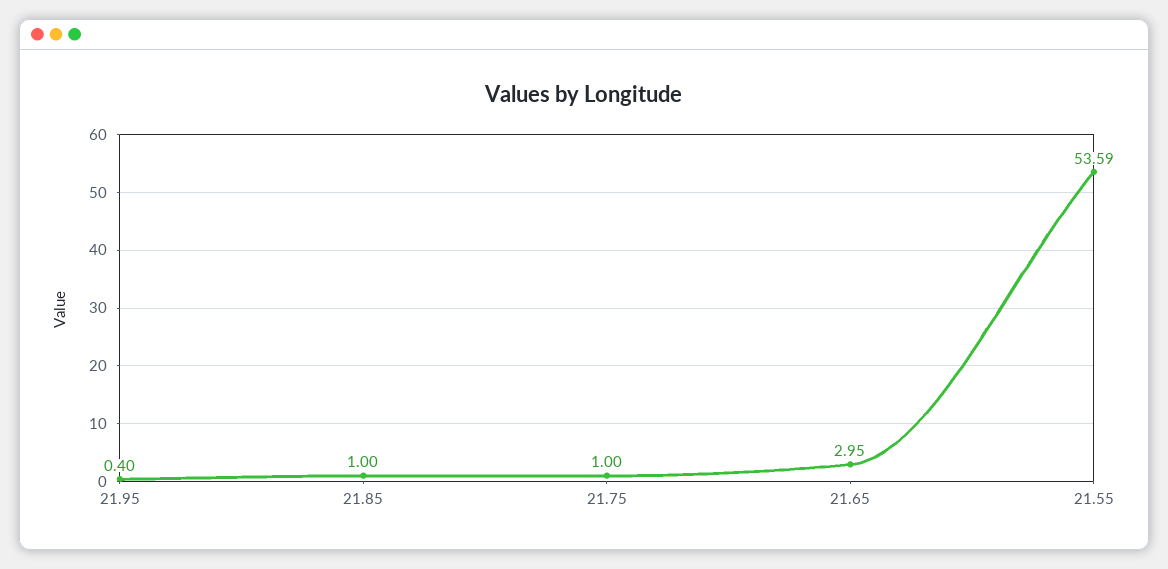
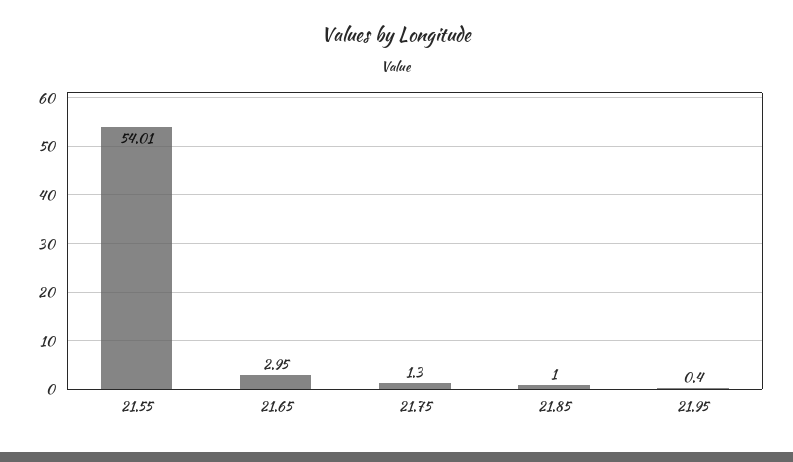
21.75: 1 -> 1.3
21.55: 53.59 -> 54.01

